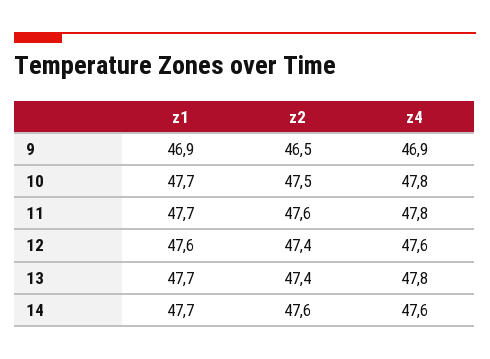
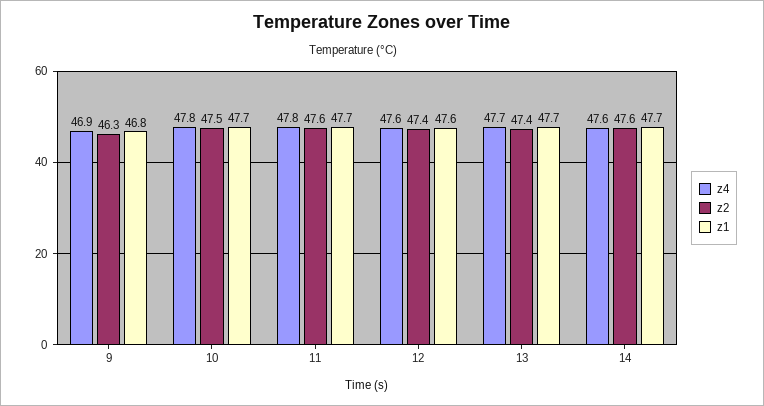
z1, 9: 46.9 -> 46.8
z2, 9: 46.5 -> 46.3
z4, 13: 47.8 -> 47.7

